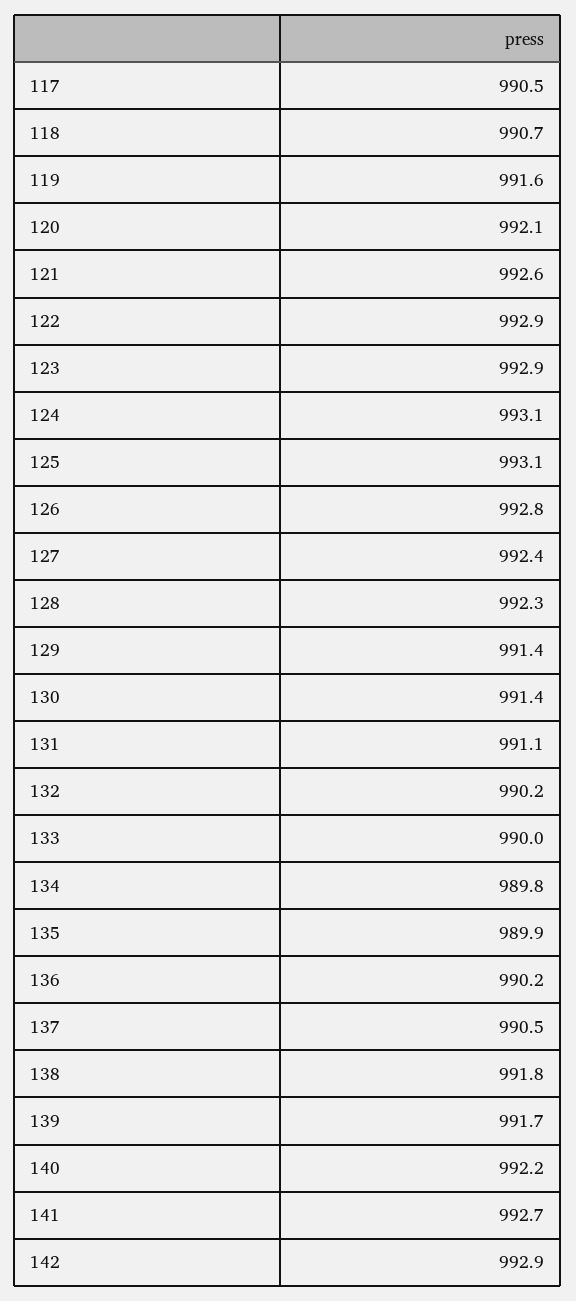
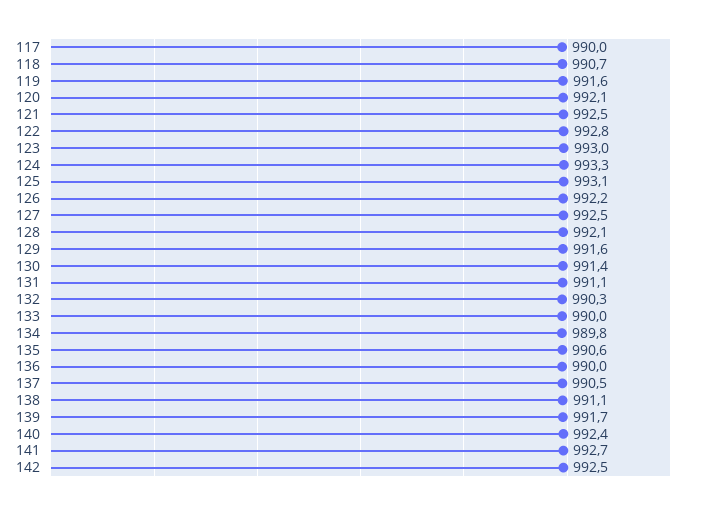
117: 990.5 -> 990
121: 992.6 -> 992.5
122: 992.9 -> 992.8
123: 992.9 -> 993
124: 993.1 -> 993.3
126: 992.8 -> 992.2
127: 992.4 -> 992.5
128: 992.3 -> 992.1
129: 991.4 -> 991.6
132: 990.2 -> 990.3
135: 989.9 -> 990.6
136: 990.2 -> 990
138: 991.8 -> 991.1
140: 992.2 -> 992.4
142: 992.9 -> 992.5

